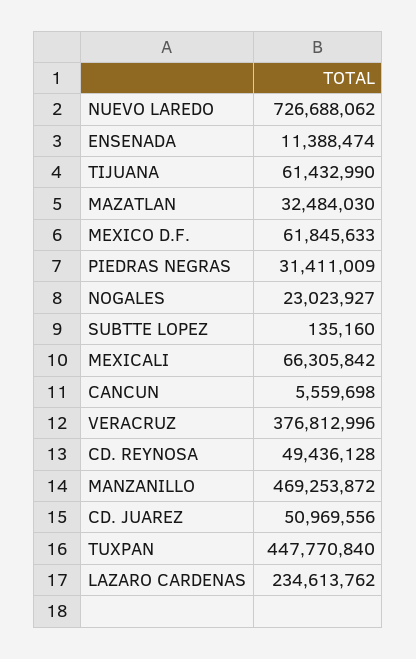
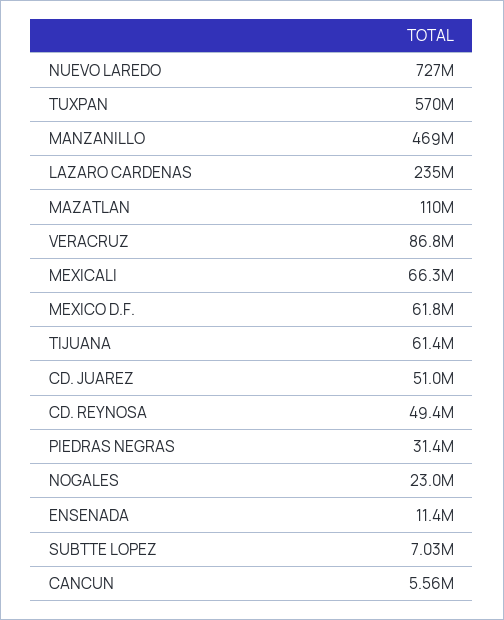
MAZATLAN: 32484030 -> 110000000
SUBTTE LOPEZ: 135160 -> 7030000
VERACRUZ: 376812996 -> 86800000
TUXPAN: 447770840 -> 570000000

